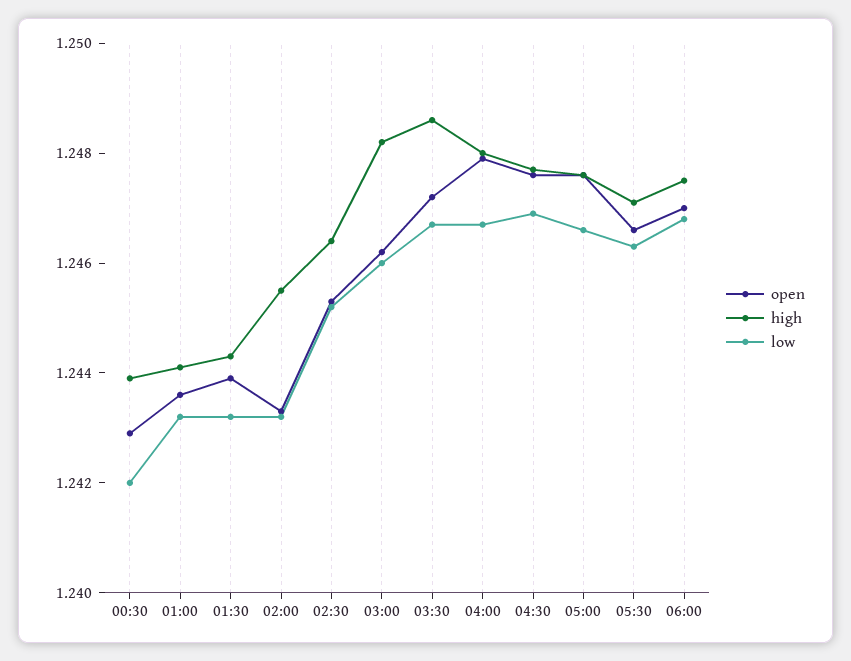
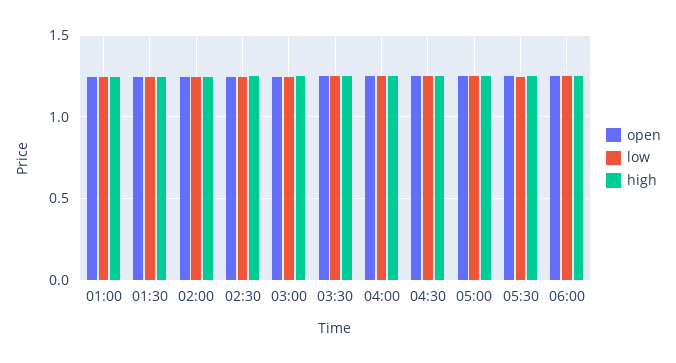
open, 00:30: 1.243 -> none
high, 00:30: 1.244 -> none
low, 00:30: 1.242 -> none

